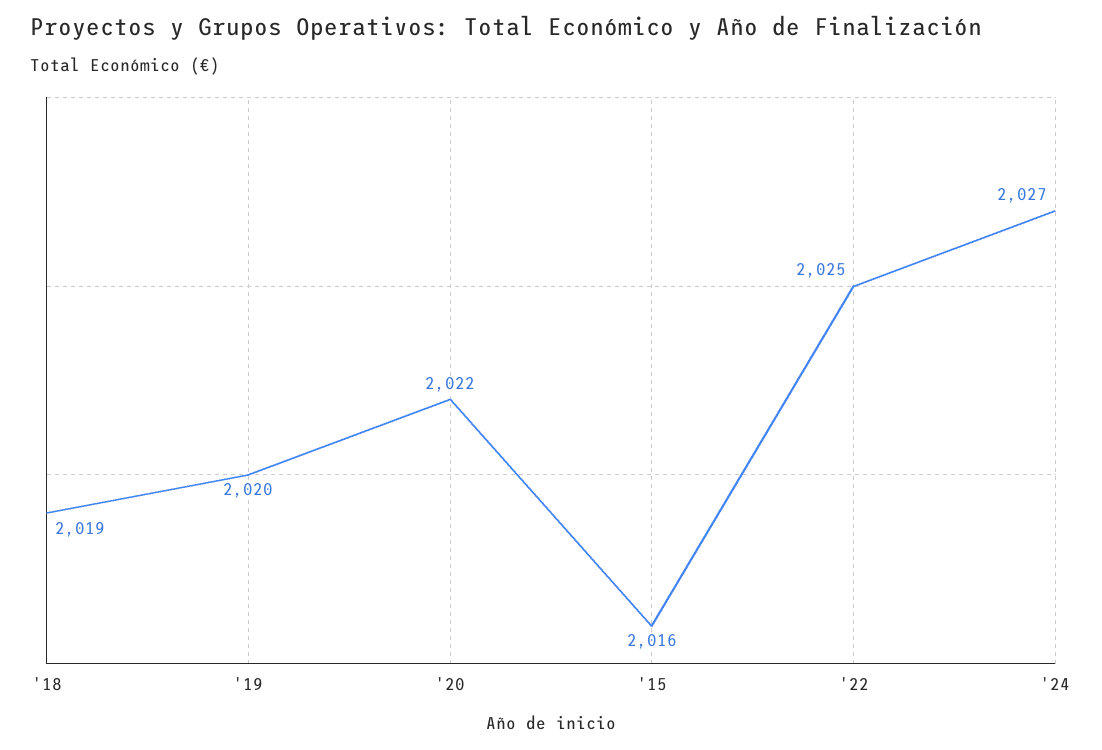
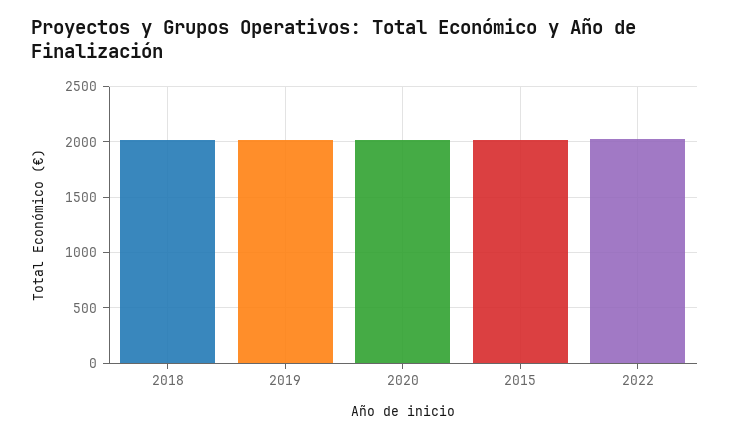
'24: 2027 -> none

